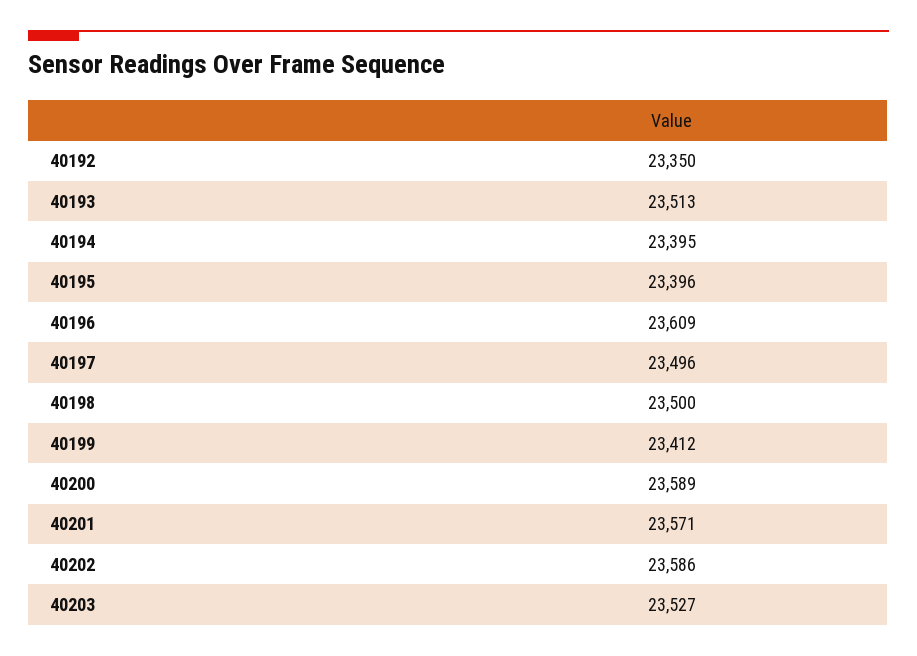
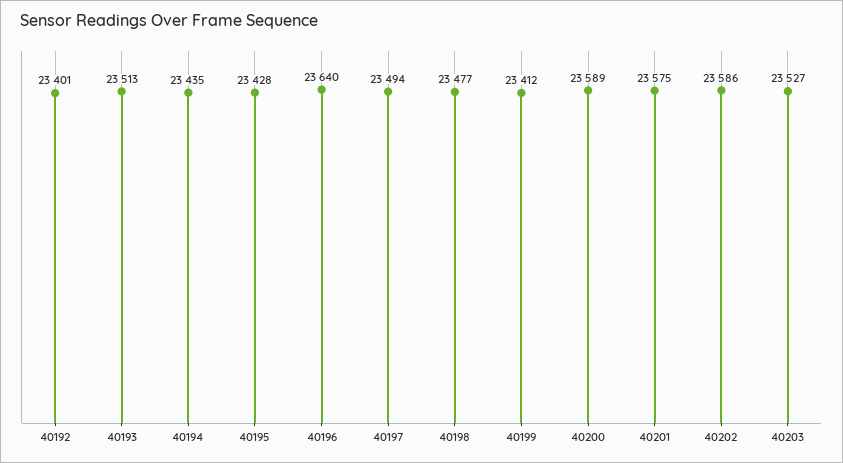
40192: 23350 -> 23401
40194: 23395 -> 23435
40195: 23396 -> 23428
40196: 23609 -> 23640
40197: 23496 -> 23494
40198: 23500 -> 23477
40201: 23571 -> 23575

